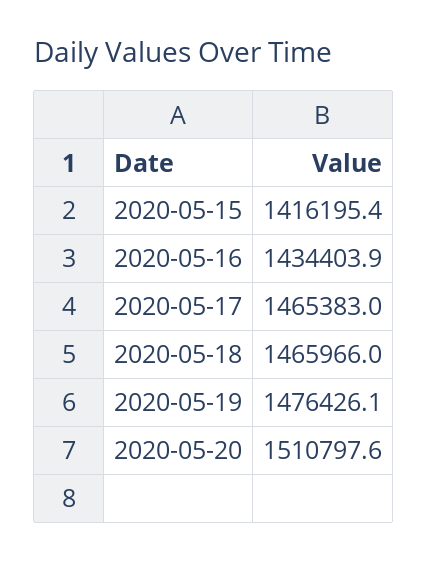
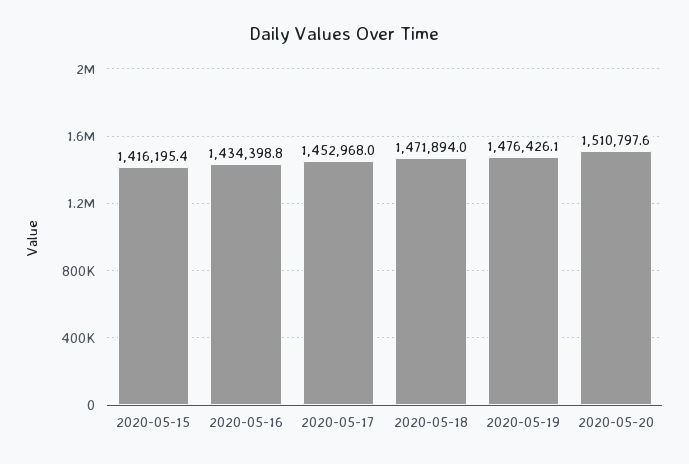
2020-05-16: 1434403.9 -> 1434398.8
2020-05-17: 1465383 -> 1452968
2020-05-18: 1465966 -> 1471894

